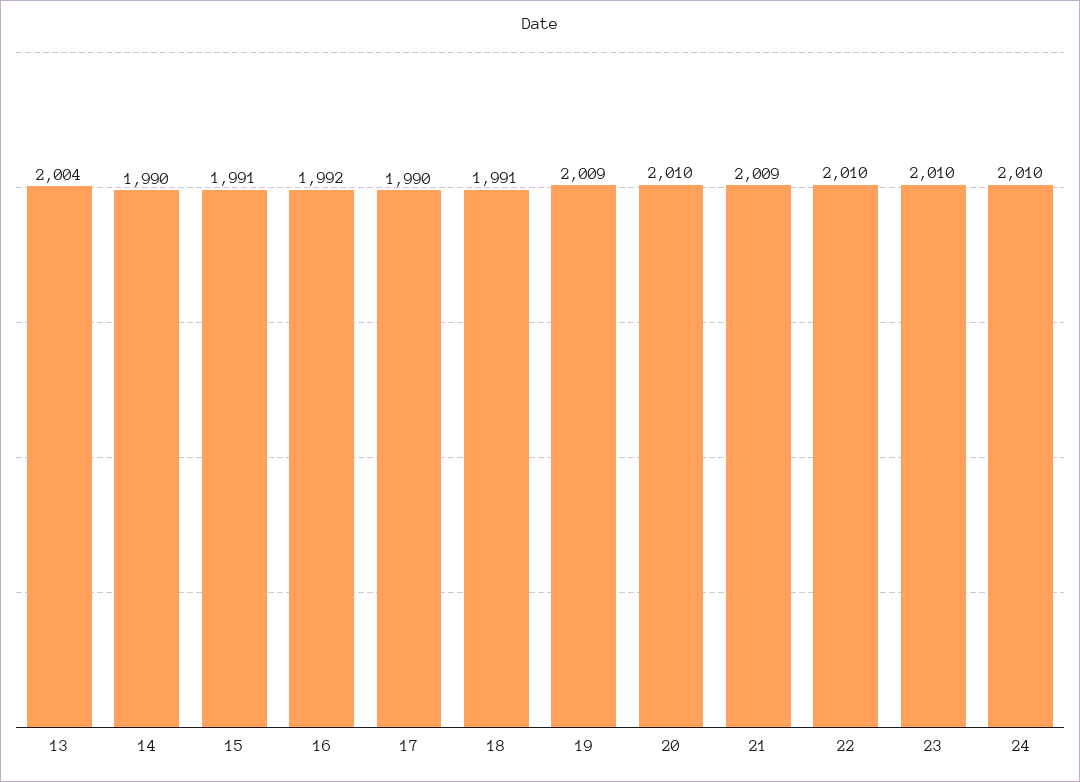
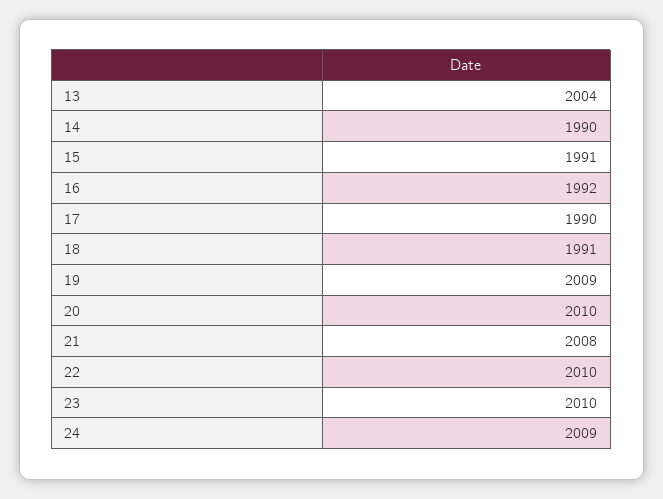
21: 2009 -> 2008
24: 2010 -> 2009

